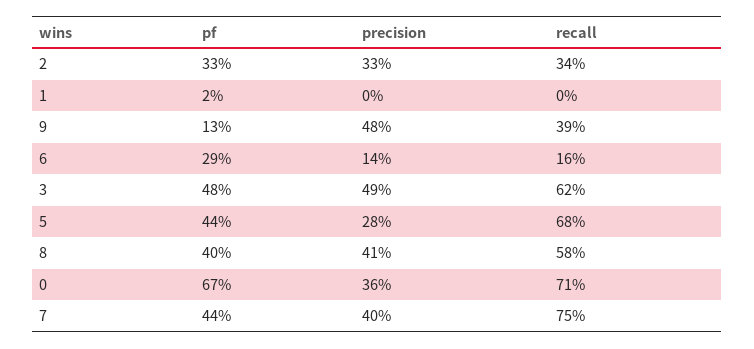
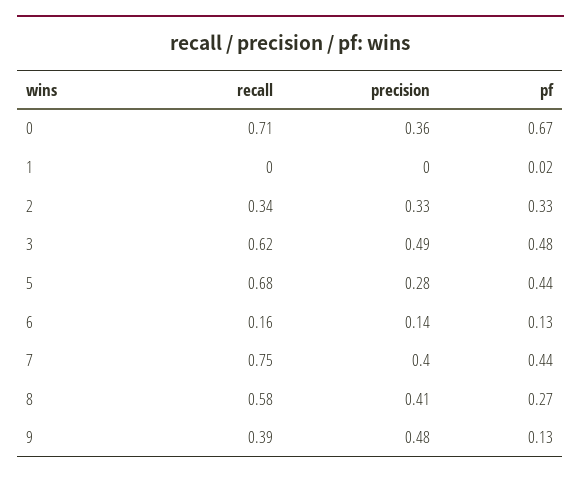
pf, 6: 0.29 -> 0.13
pf, 8: 0.4 -> 0.27

